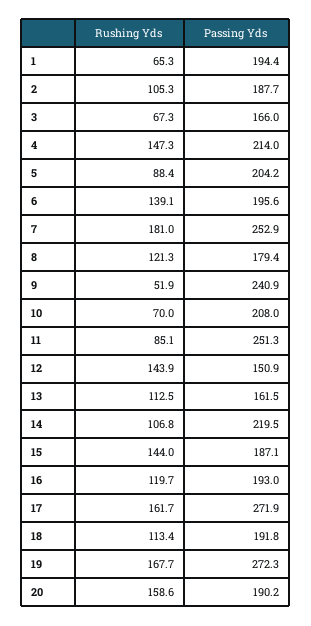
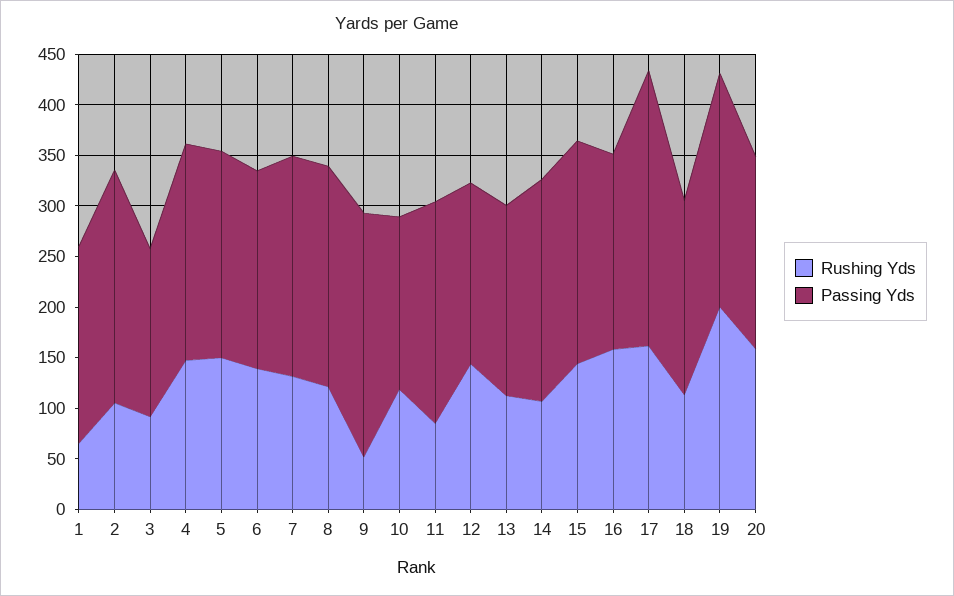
Passing Yds, 2: 187.7 -> 230
Rushing Yds, 3: 67.3 -> 90
Rushing Yds, 5: 88.4 -> 150
Rushing Yds, 7: 181 -> 130
Passing Yds, 7: 252.9 -> 220
Passing Yds, 8: 179.4 -> 220
Rushing Yds, 10: 70 -> 120
Passing Yds, 10: 208 -> 170
Passing Yds, 11: 251.3 -> 220
Passing Yds, 12: 150.9 -> 180
Passing Yds, 13: 161.5 -> 190
Passing Yds, 15: 187.1 -> 220
Rushing Yds, 16: 119.7 -> 160
Rushing Yds, 19: 167.7 -> 200
Passing Yds, 19: 272.3 -> 230

